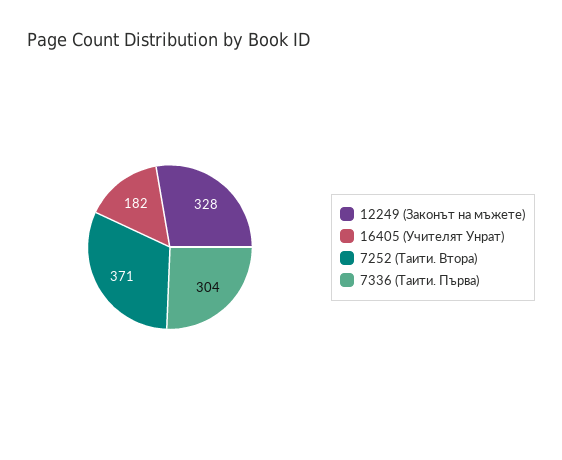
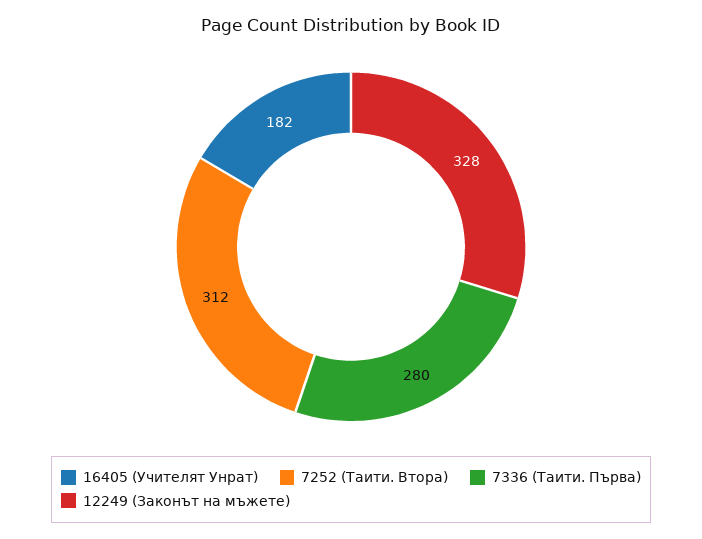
7252 (Таити. Втора): 371 -> 312
7336 (Таити. Първа): 304 -> 280

